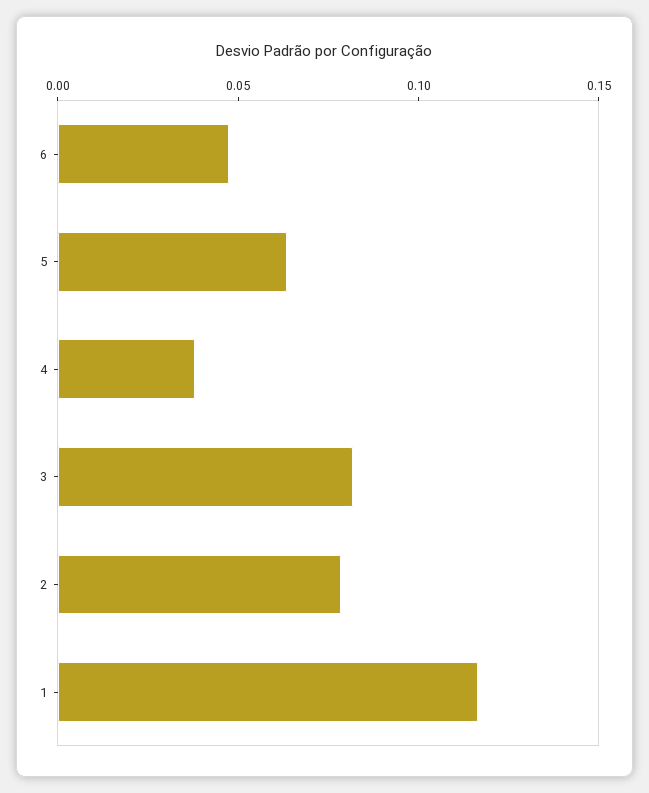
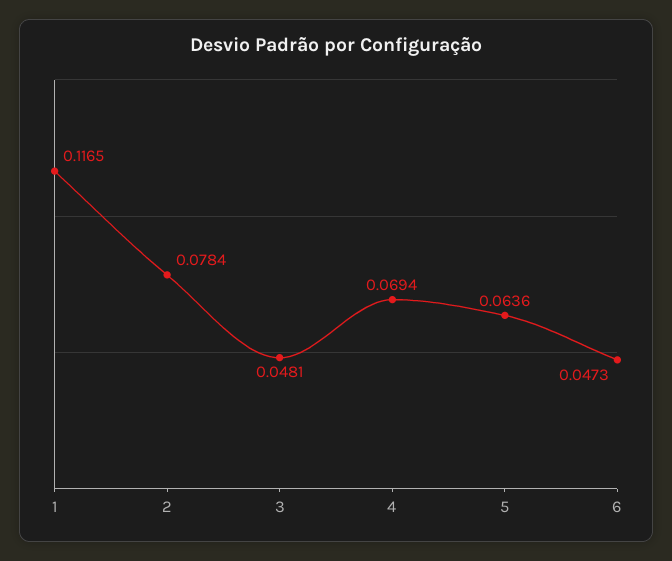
4: 0.04 -> 0.0694
3: 0.08 -> 0.0481

